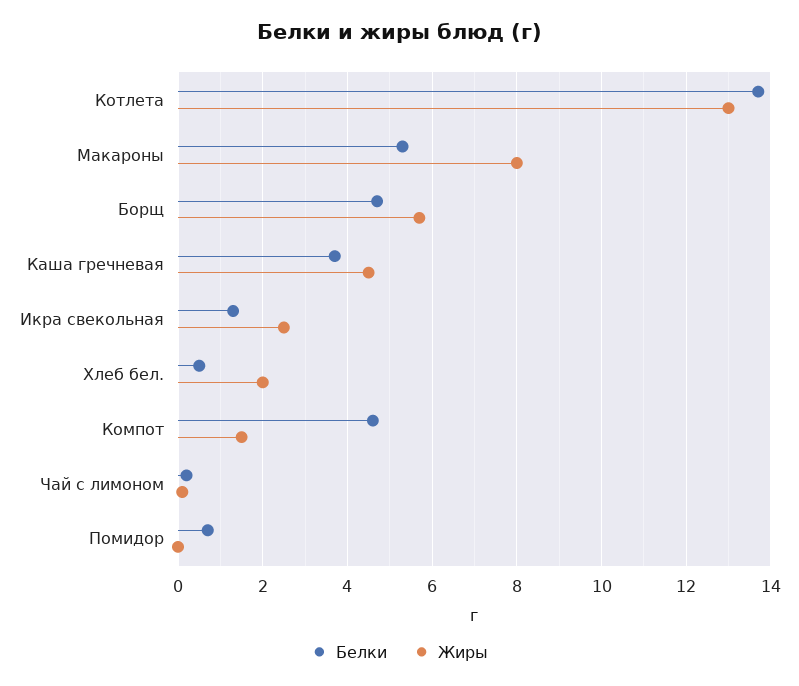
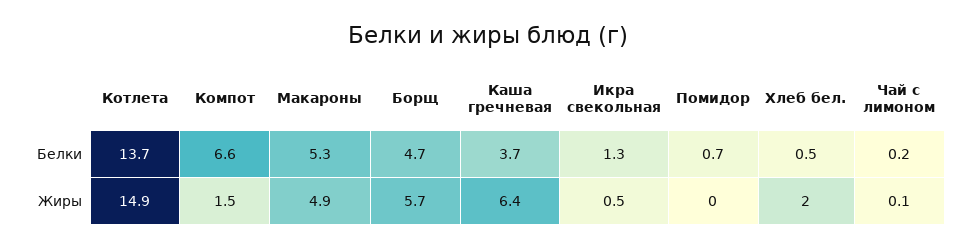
Жиры, Котлета: 13 -> 14.9
Жиры, Макароны: 8 -> 4.9
Жиры, Каша гречневая: 4.5 -> 6.4
Жиры, Икра свекольная: 2.5 -> 0.5
Белки, Компот: 4.5 -> 6.6

